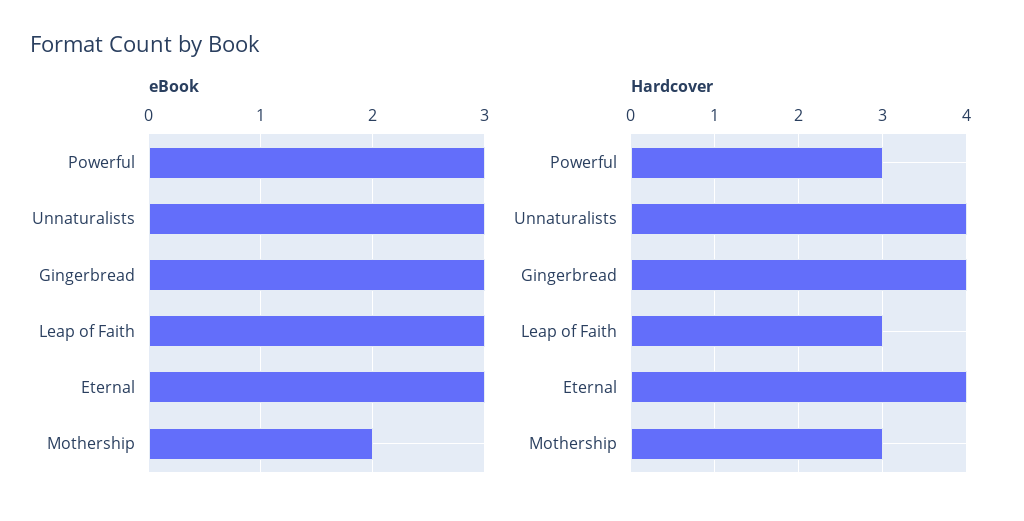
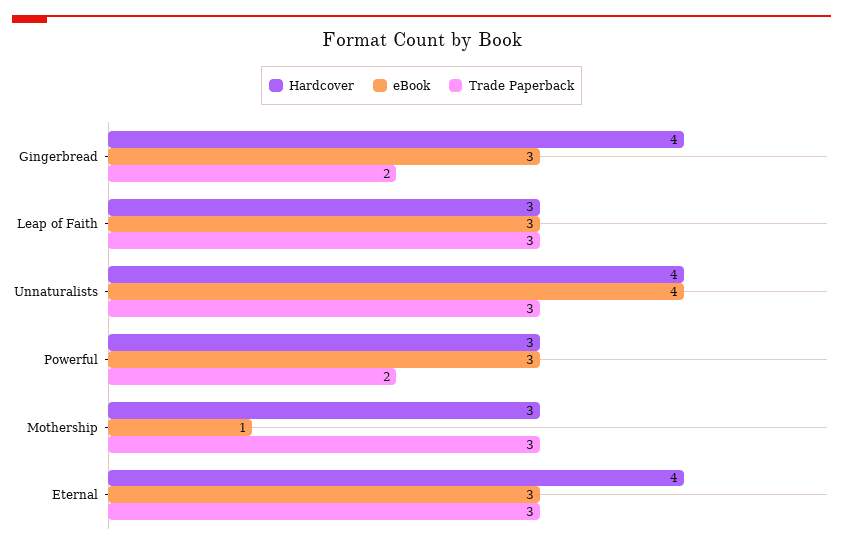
eBook, Unnaturalists: 3 -> 4
eBook, Mothership: 2 -> 1
Trade Paperback, Gingerbread: none -> 2
Trade Paperback, Leap of Faith: none -> 3
Trade Paperback, Unnaturalists: none -> 3
Trade Paperback, Powerful: none -> 2
Trade Paperback, Mothership: none -> 3
Trade Paperback, Eternal: none -> 3

